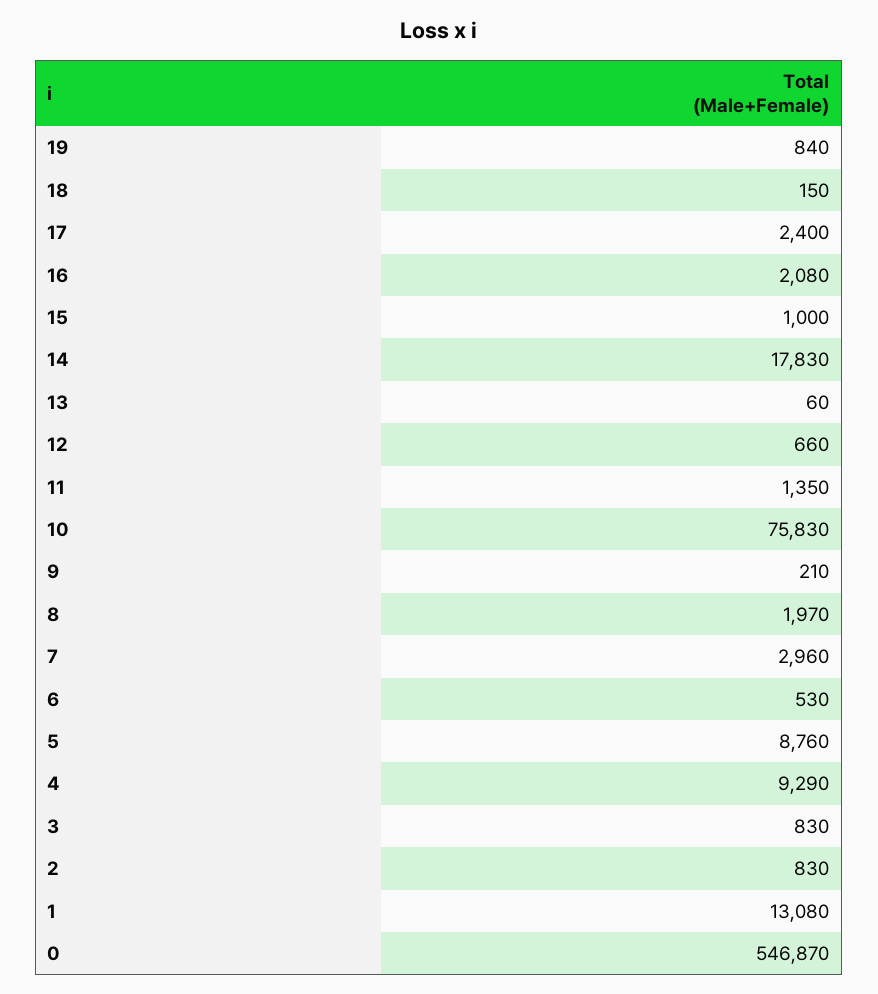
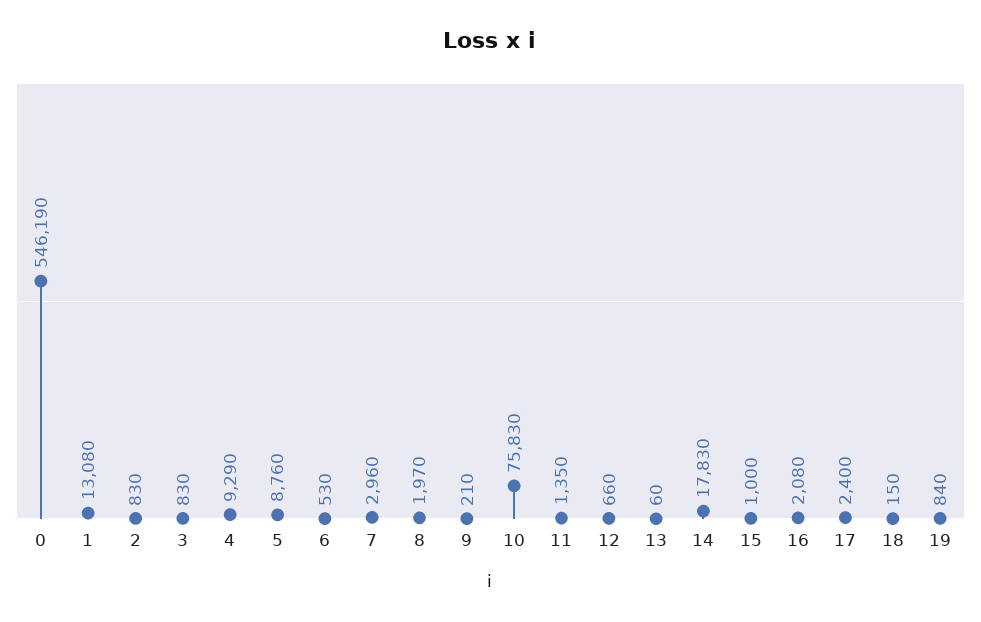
0: 546870 -> 546190

